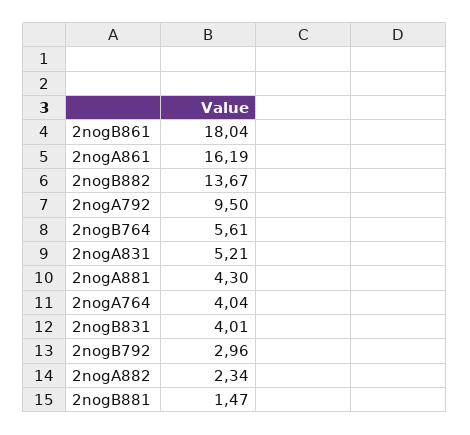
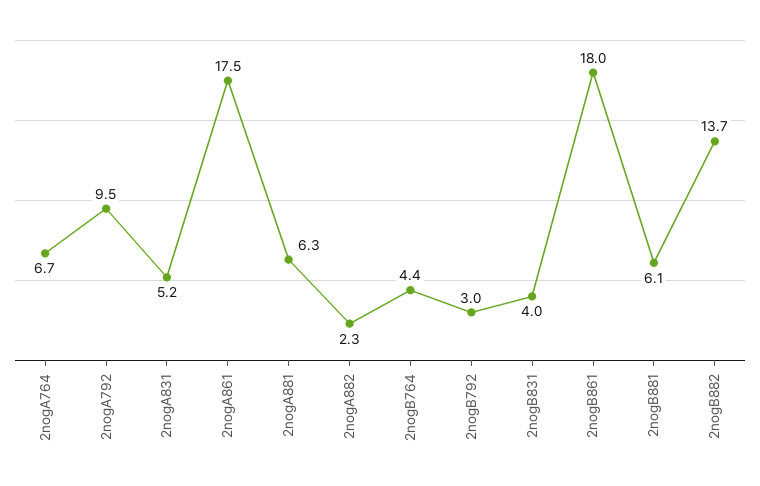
2nogA861: 16.19 -> 17.5
2nogB764: 5.61 -> 4.4
2nogA881: 4.3 -> 6.3
2nogA764: 4.04 -> 6.7
2nogB881: 1.47 -> 6.1

